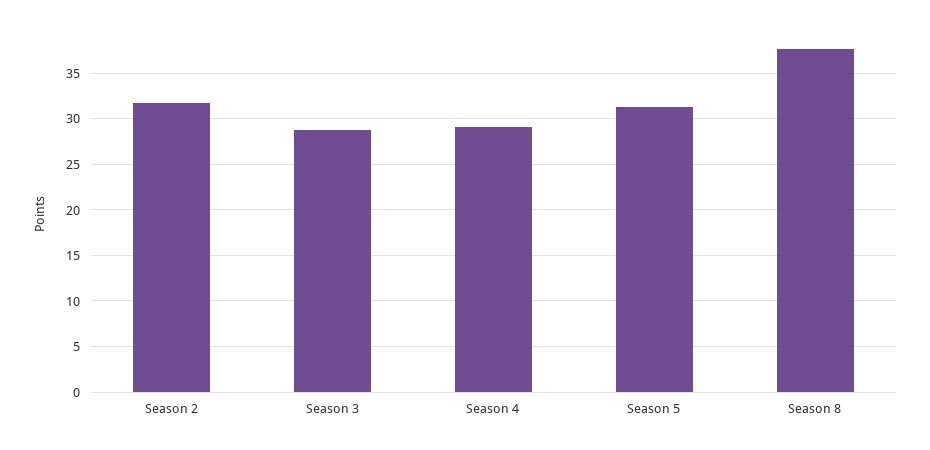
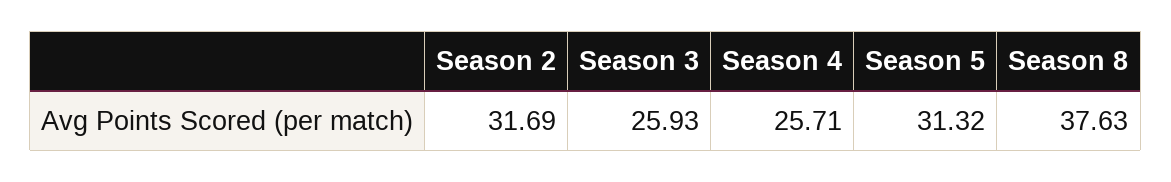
Season 3: 29 -> 25.93
Season 4: 29 -> 25.71

